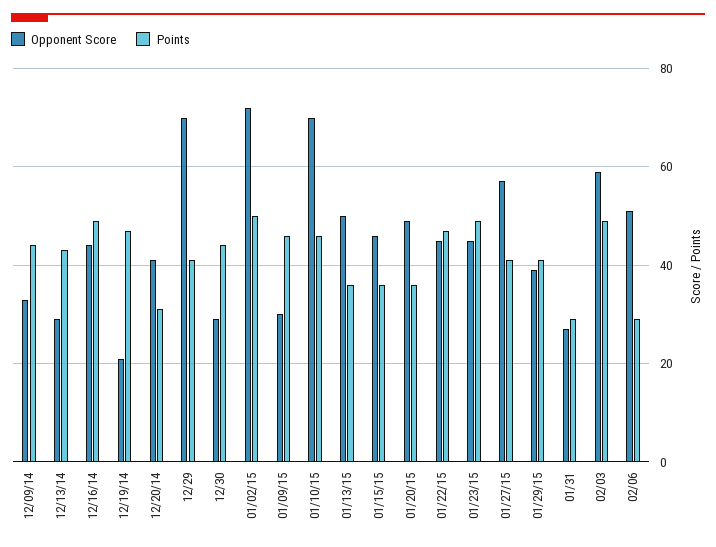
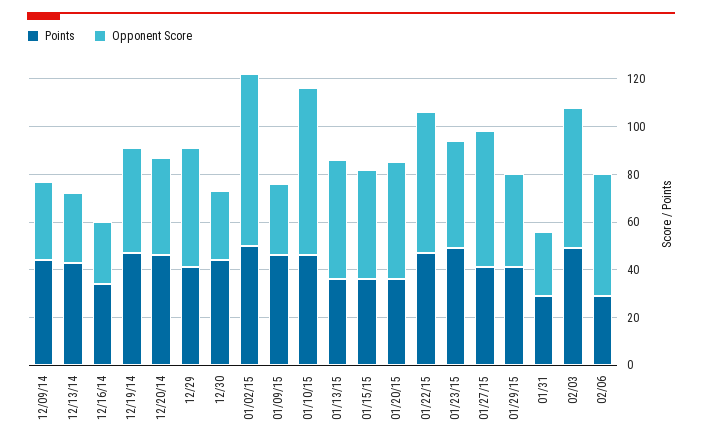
Opponent Score, 12/16/14: 45 -> 25
Points, 12/16/14: 50 -> 35
Opponent Score, 12/19/14: 20 -> 45
Points, 12/20/14: 30 -> 45
Opponent Score, 12/29: 70 -> 50
Opponent Score, 01/22/15: 45 -> 60

